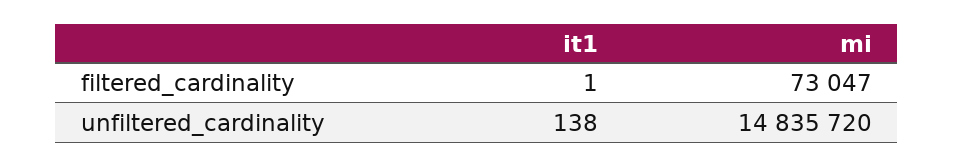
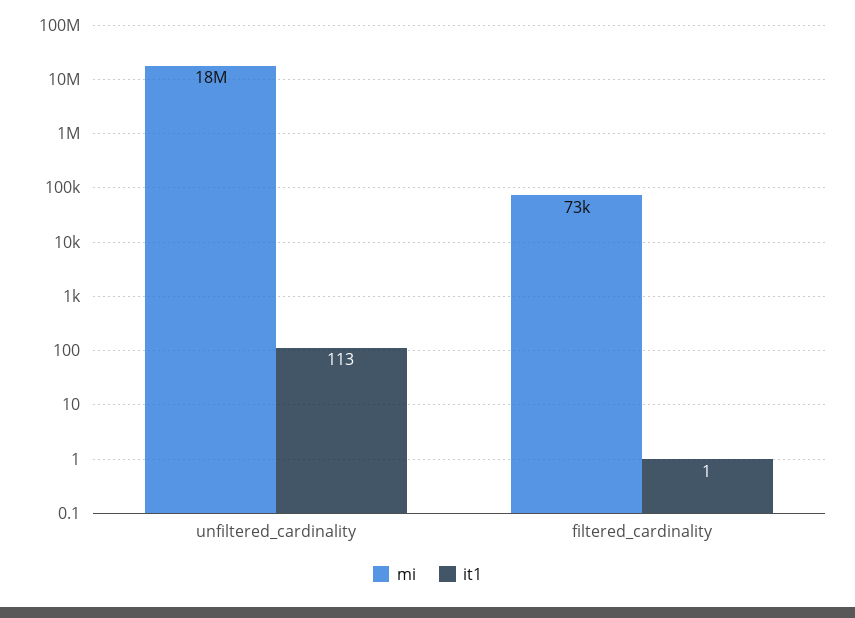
it1, unfiltered_cardinality: 138 -> 113
mi, unfiltered_cardinality: 14835720 -> 18000000

